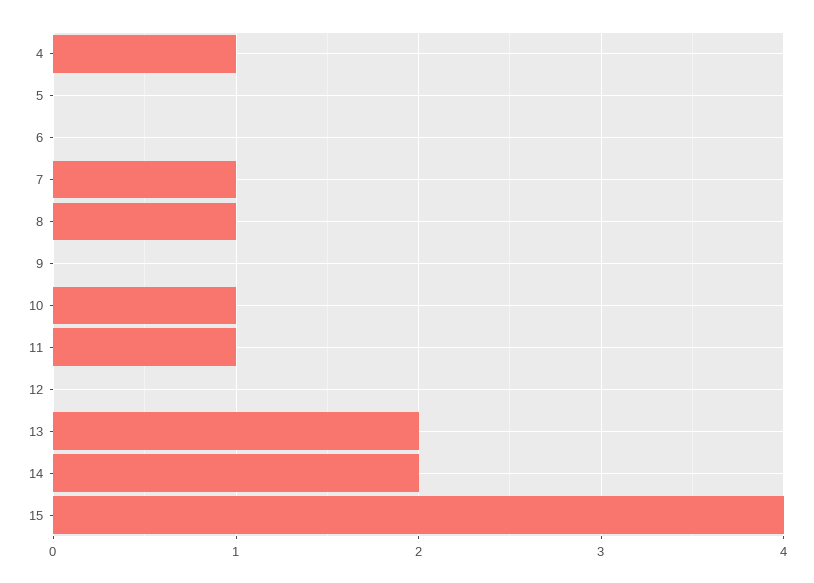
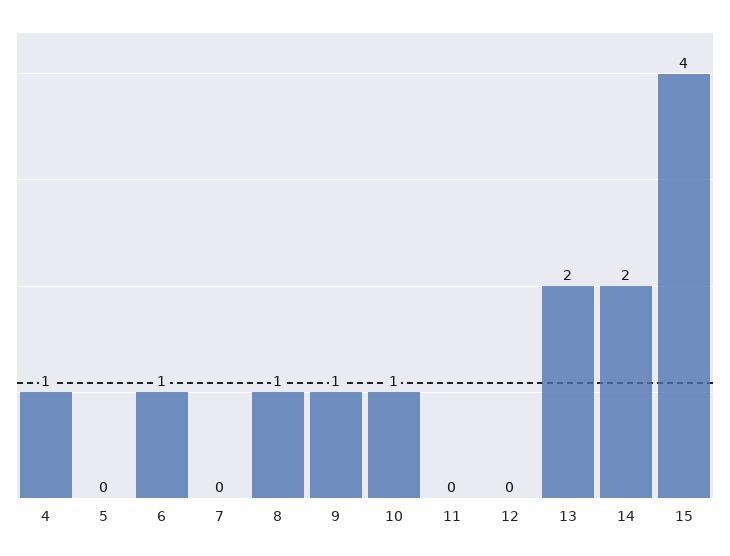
6: 0 -> 1
7: 1 -> 0
9: 0 -> 1
11: 1 -> 0

